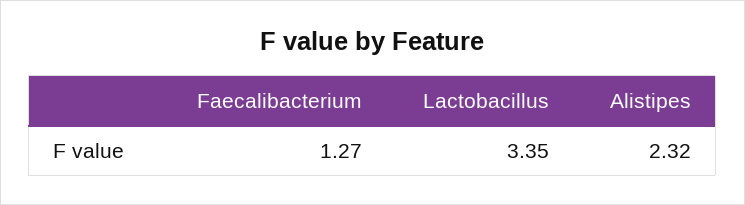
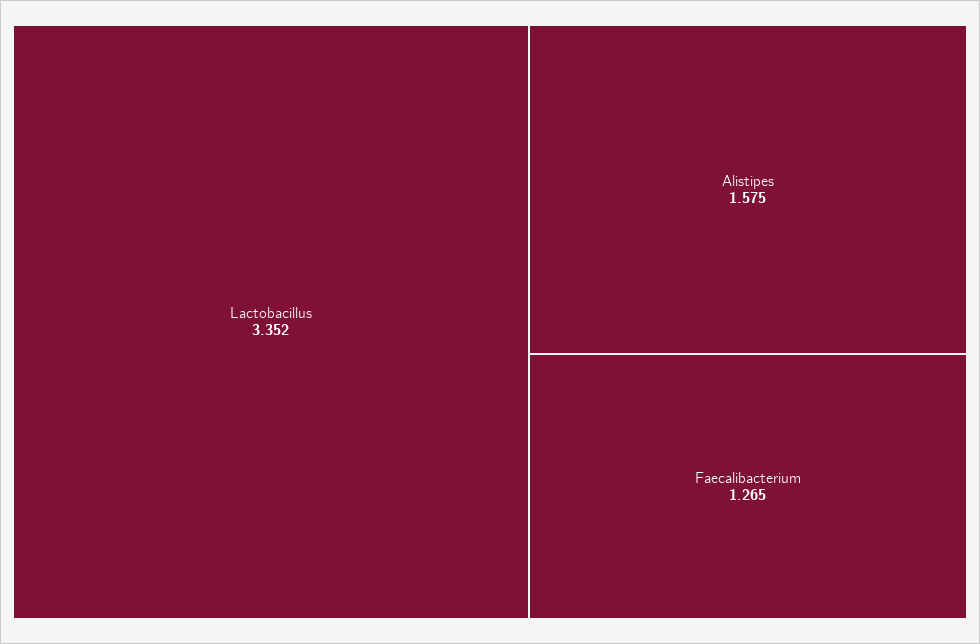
Alistipes: 2.32 -> 1.575

